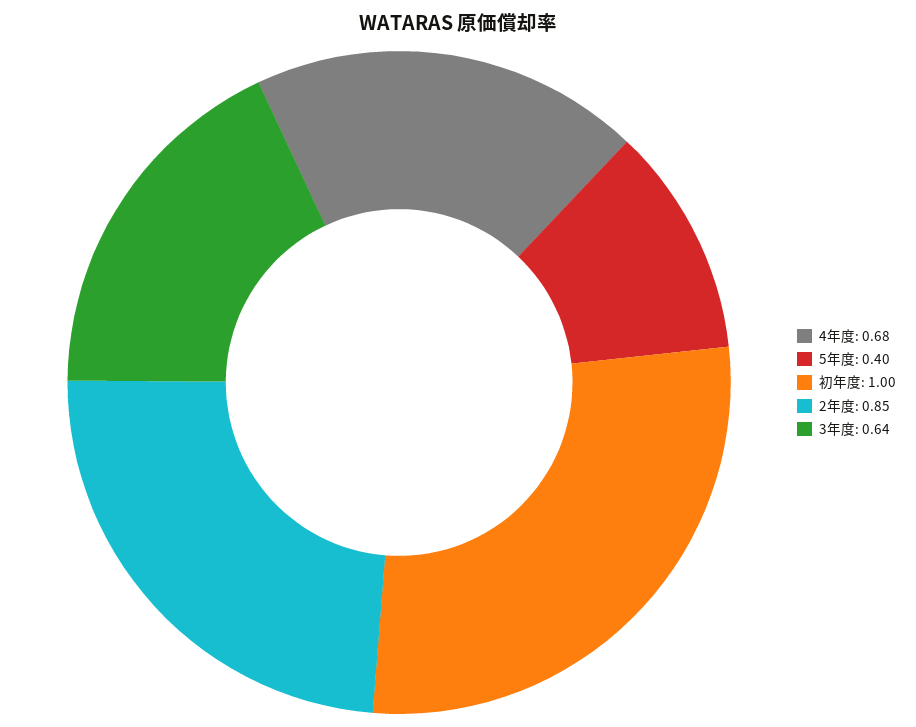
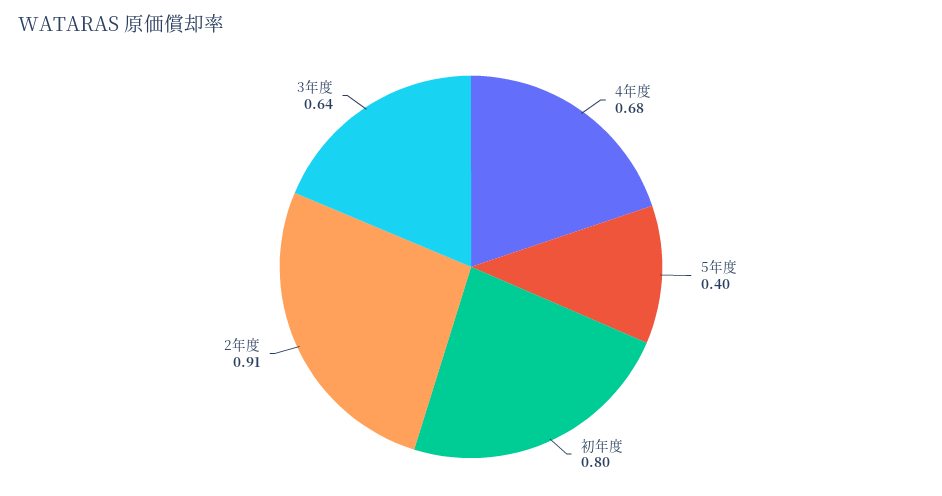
初年度: 1 -> 0.8
2年度: 0.85 -> 0.91

